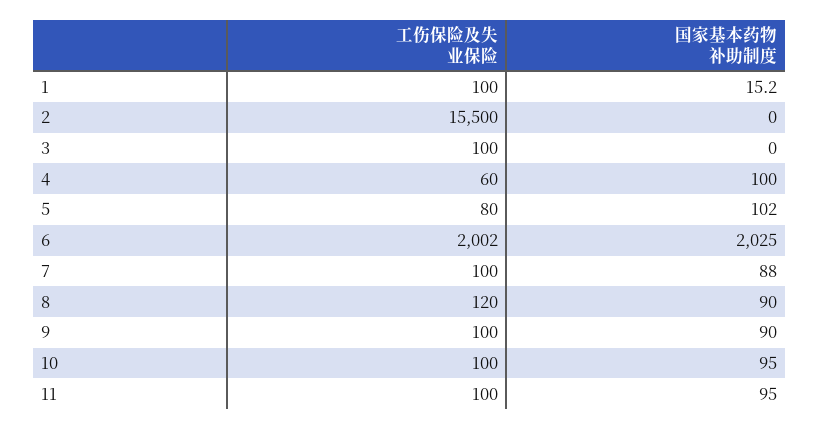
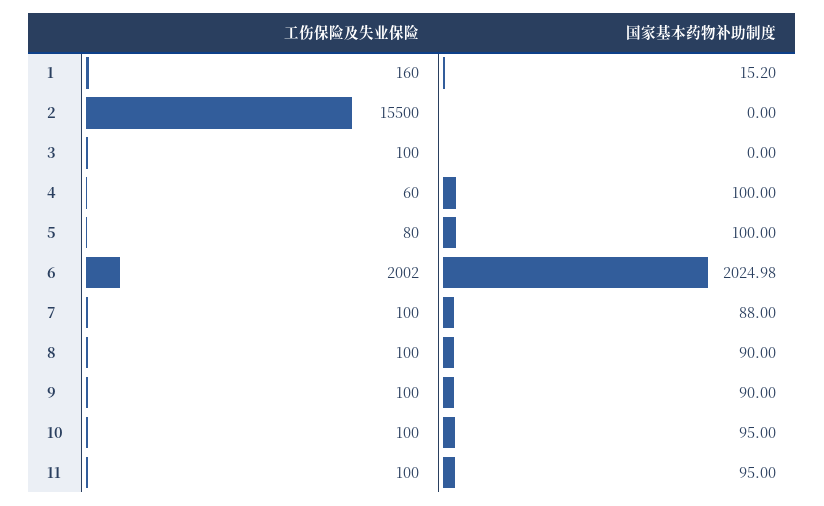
工伤保险及失业保险, 1: 100 -> 160
国家基本药物补助制度, 5: 102 -> 100
国家基本药物补助制度, 6: 2025 -> 2024.98
工伤保险及失业保险, 8: 120 -> 100

